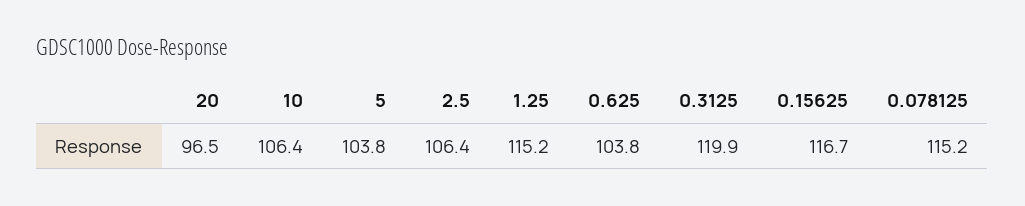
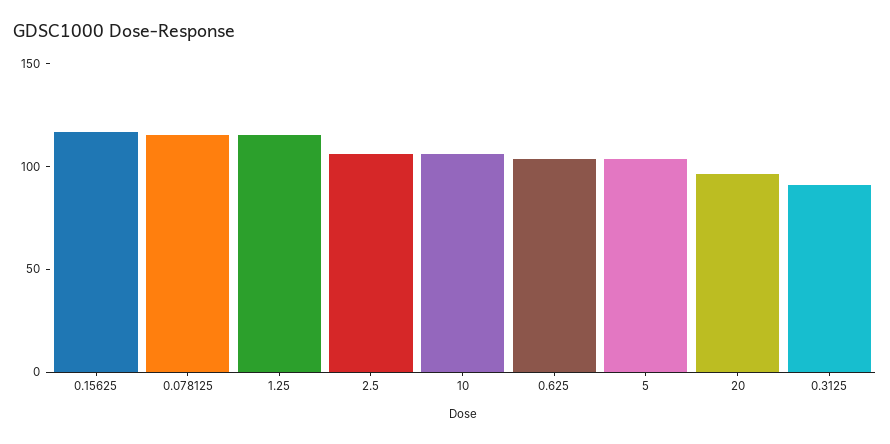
0.3125: 119.9 -> 90

